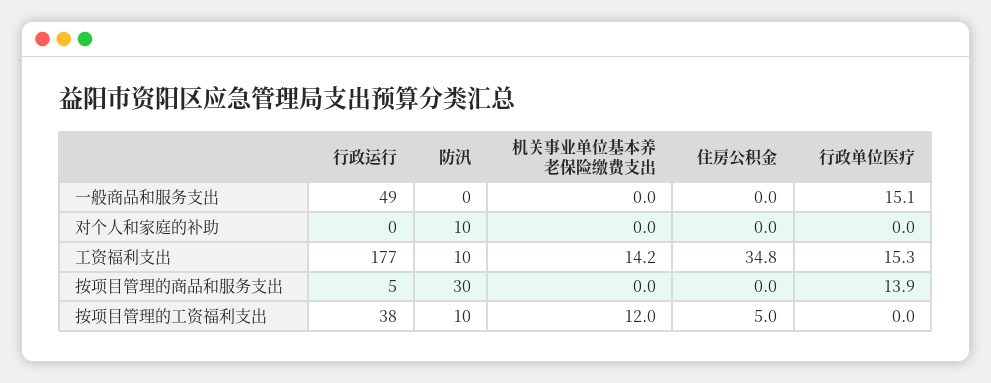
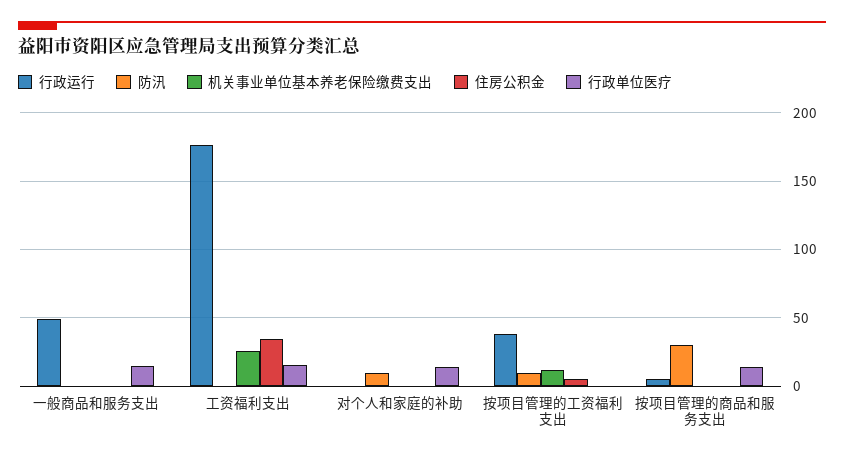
行政单位医疗, 对个人和家庭的补助: 0 -> 15
防汛, 工资福利支出: 10 -> 0
机关事业单位基本养老保险缴费支出, 工资福利支出: 14.2 -> 25

